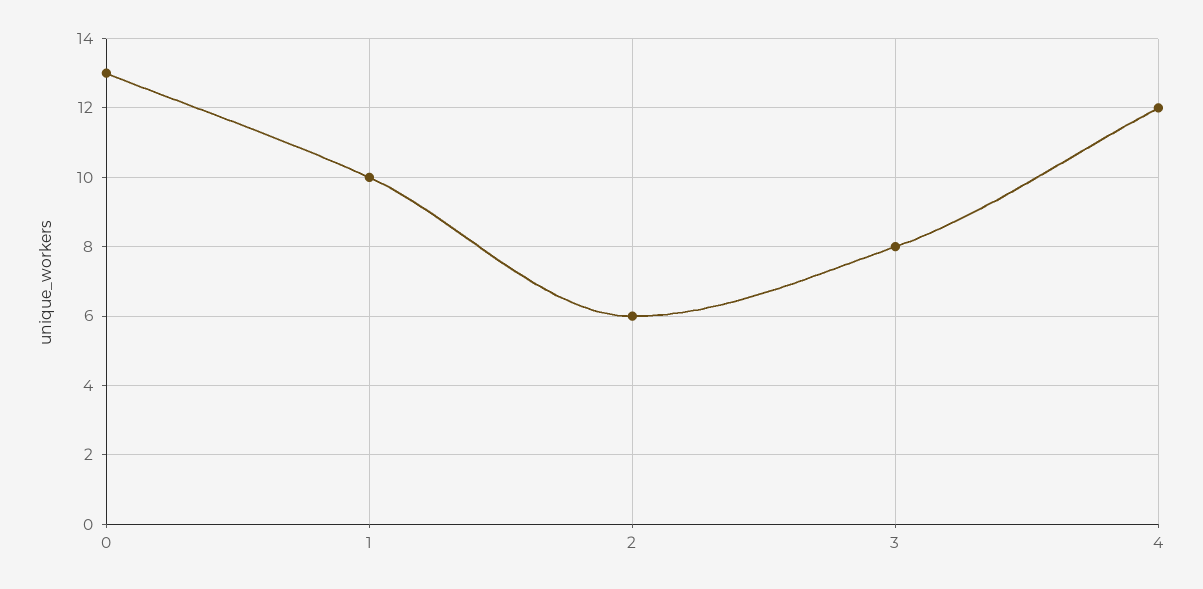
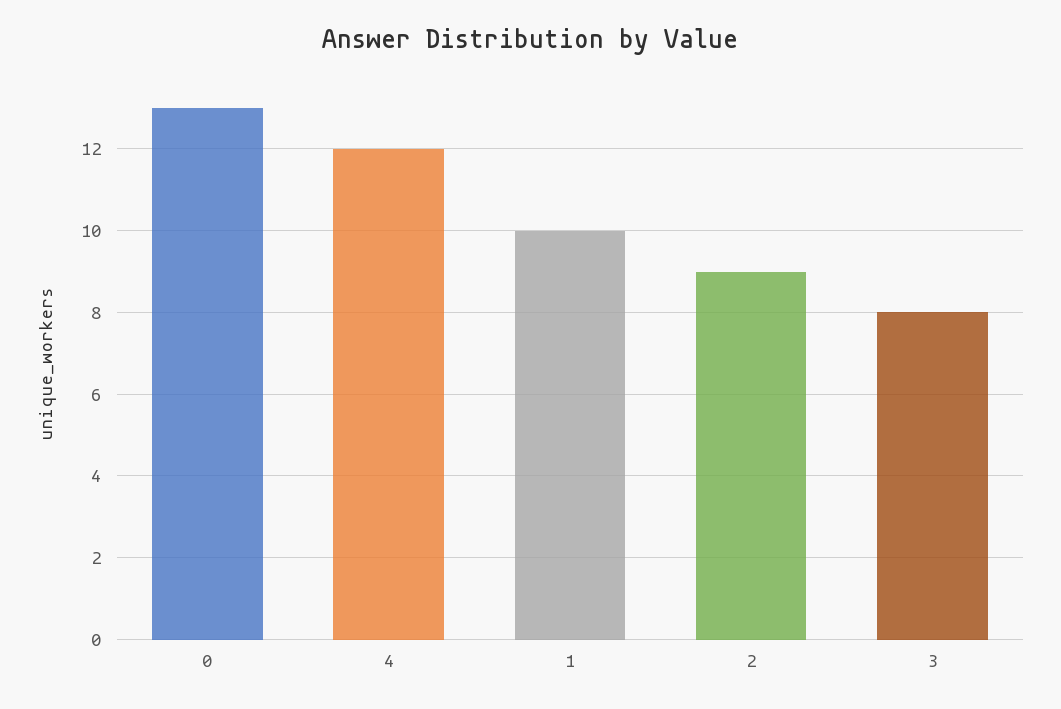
2: 6 -> 9

